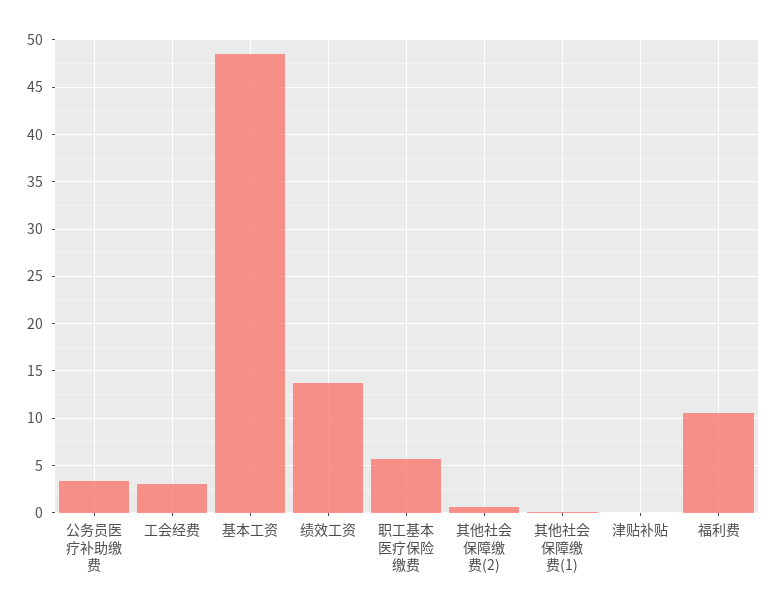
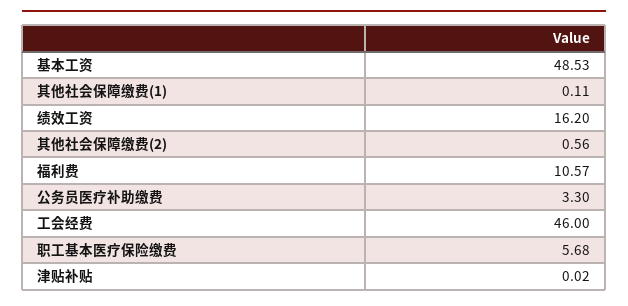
工会经费: 3 -> 46
绩效工资: 14 -> 16.2

